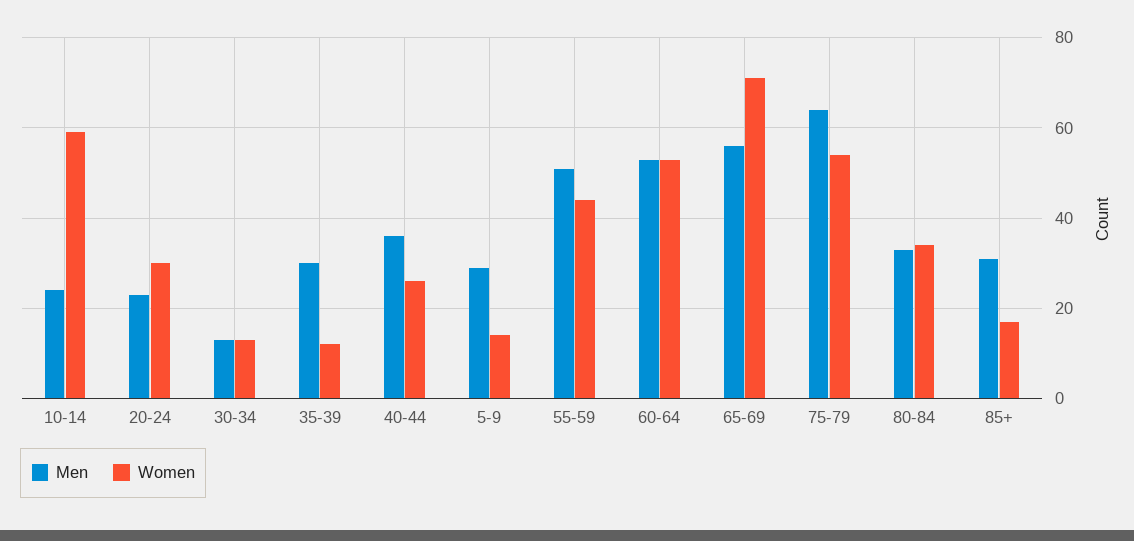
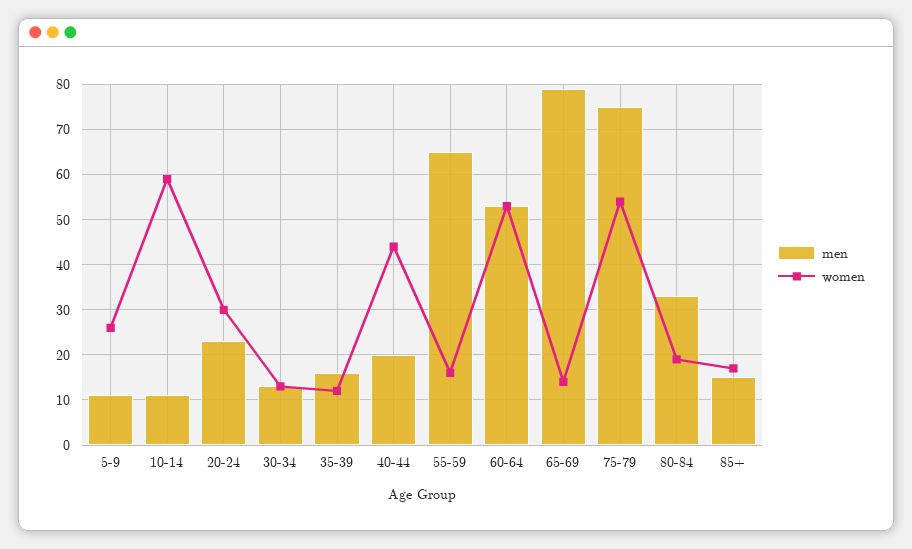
Men, 10-14: 25 -> 10
Men, 35-39: 30 -> 15
Men, 40-44: 35 -> 20
Women, 40-44: 25 -> 45
Men, 5-9: 30 -> 10
Women, 5-9: 15 -> 25
Men, 55-59: 50 -> 65
Women, 55-59: 45 -> 15
Men, 65-69: 55 -> 80
Women, 65-69: 70 -> 15
Men, 75-79: 65 -> 75
Women, 80-84: 35 -> 20
Men, 85+: 30 -> 15

